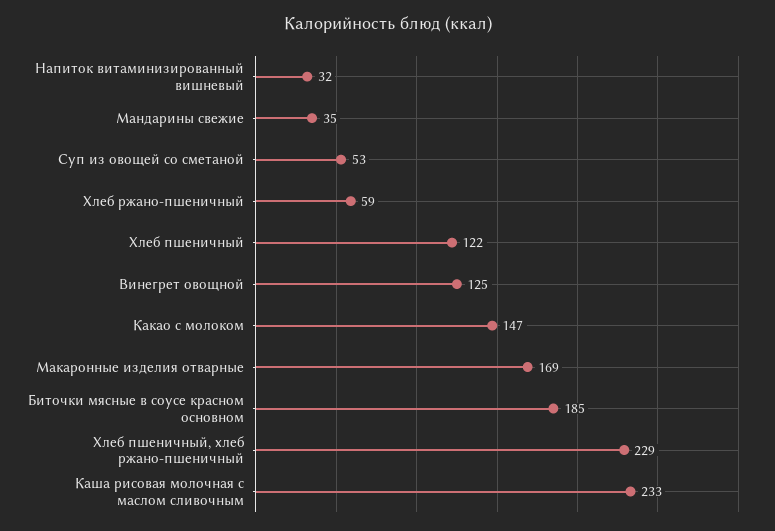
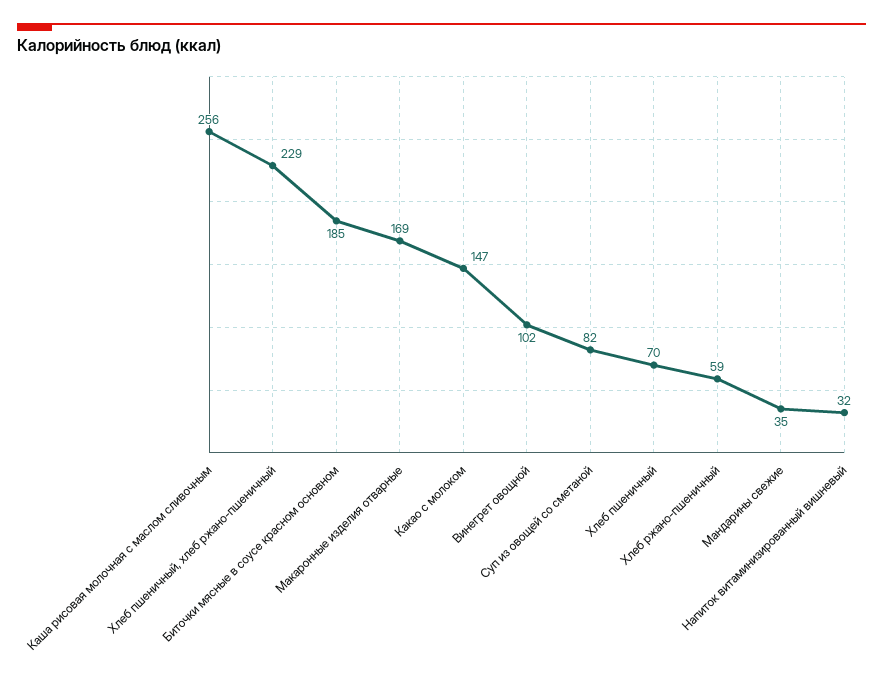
Суп из овощей со сметаной: 53 -> 82
Хлеб пшеничный: 122 -> 70
Винегрет овощной: 125 -> 102
Каша рисовая молочная с маслом сливочным: 233 -> 256

